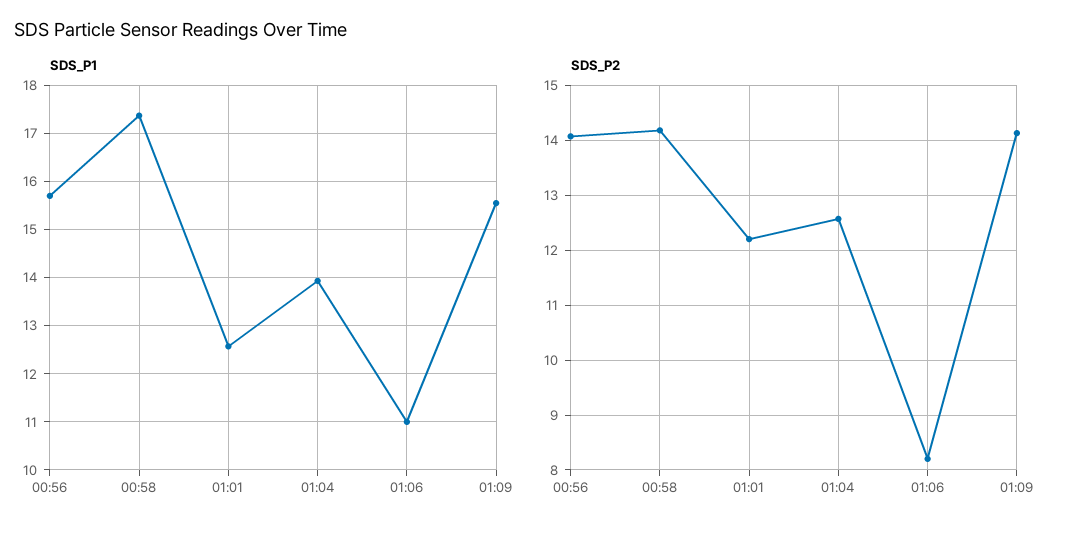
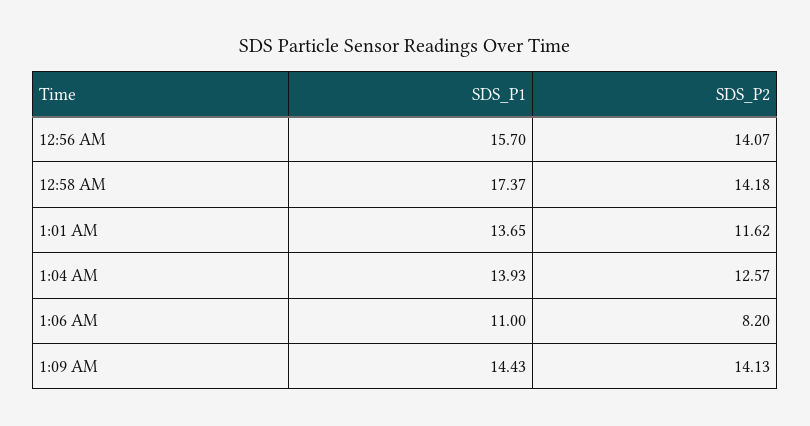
SDS_P1, 01:01: 12.6 -> 13.65
SDS_P1, 01:09: 15.6 -> 14.43
SDS_P2, 01:01: 12.2 -> 11.62

